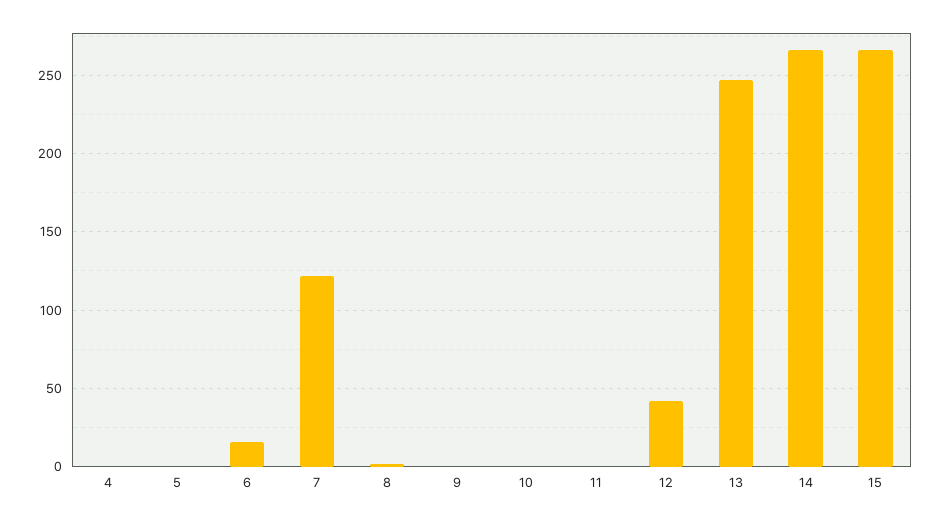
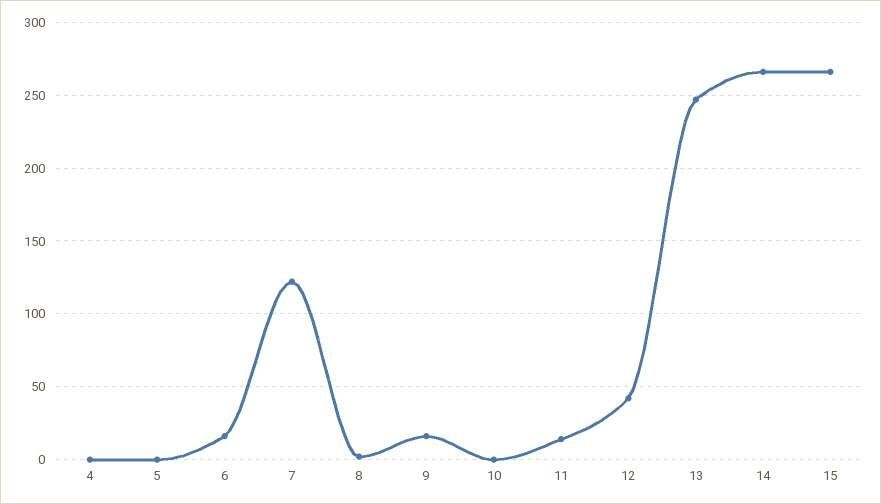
9: 0 -> 15
11: 0 -> 15

